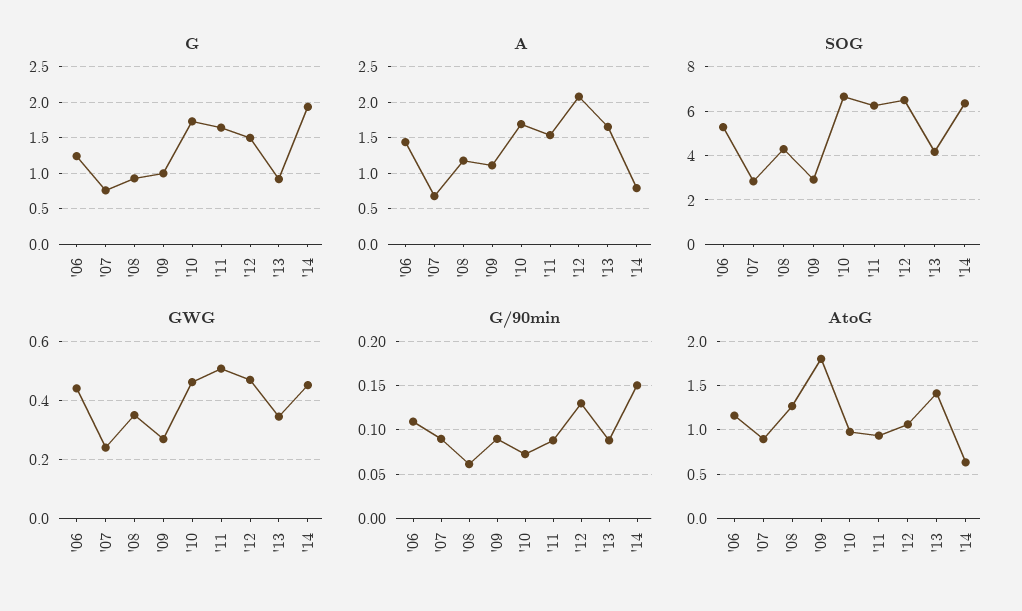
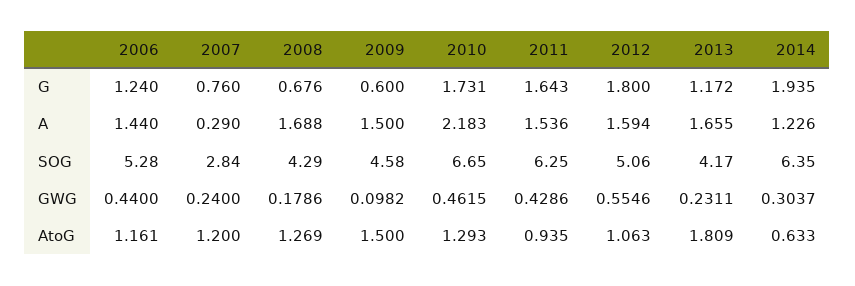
G, '08: 0.9 -> 0.676
G, '09: 1 -> 0.6
G, '12: 1.5 -> 1.8
G, '13: 0.9 -> 1.172
A, '07: 0.7 -> 0.29
A, '08: 1.2 -> 1.688
A, '09: 1.1 -> 1.5
A, '10: 1.7 -> 2.183
A, '12: 2.1 -> 1.594
A, '14: 0.8 -> 1.226
SOG, '09: 3 -> 4.58
SOG, '12: 6.5 -> 5.06
GWG, '08: 0.35 -> 0.1786
GWG, '09: 0.275 -> 0.0982
GWG, '11: 0.5 -> 0.4286
GWG, '12: 0.475 -> 0.5546
GWG, '13: 0.35 -> 0.2311
GWG, '14: 0.45 -> 0.3037
G/90min, '06: 0.11 -> none
G/90min, '07: 0.09 -> none
G/90min, '08: 0.06 -> none
G/90min, '09: 0.09 -> none
G/90min, '10: 0.07 -> none
G/90min, '11: 0.09 -> none
G/90min, '12: 0.13 -> none
G/90min, '13: 0.09 -> none
G/90min, '14: 0.15 -> none
AtoG, '07: 0.9 -> 1.2
AtoG, '09: 1.8 -> 1.5
AtoG, '10: 1 -> 1.293
AtoG, '13: 1.4 -> 1.809

